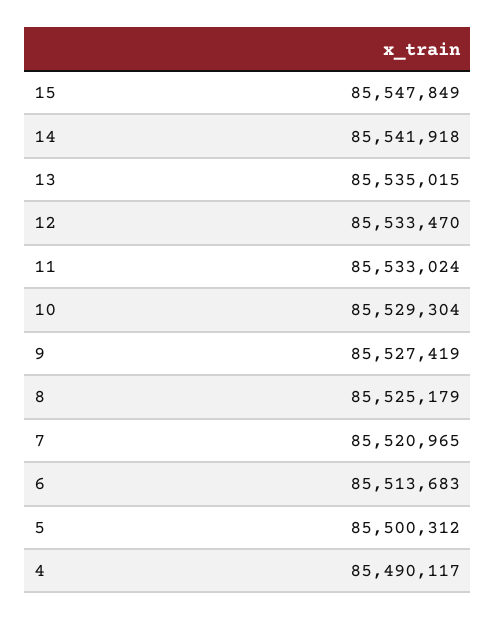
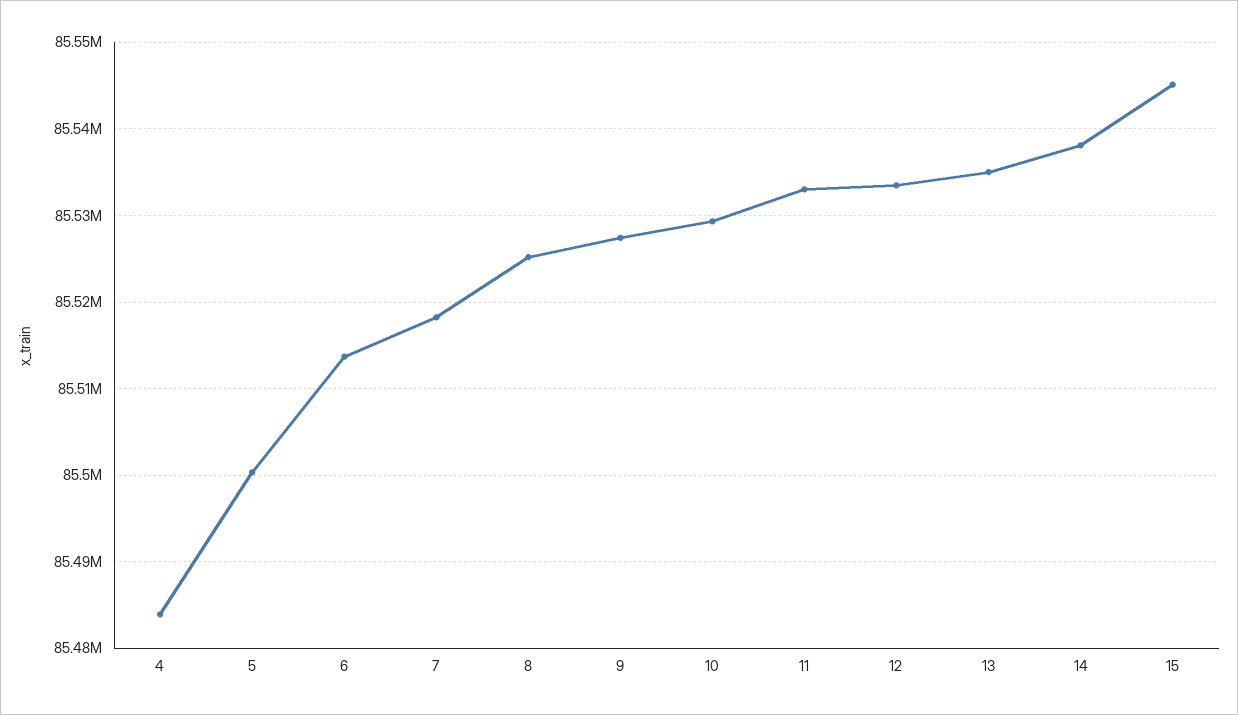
15: 85547849 -> 85545000
14: 85541918 -> 85538000
7: 85520965 -> 85518000
4: 85490117 -> 85484000

